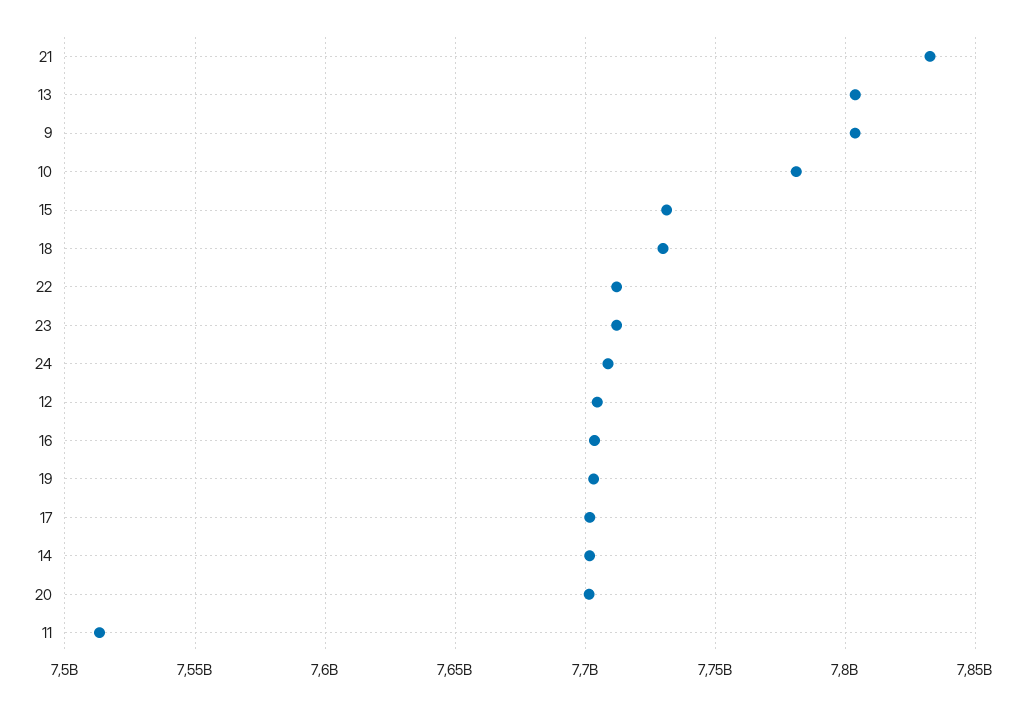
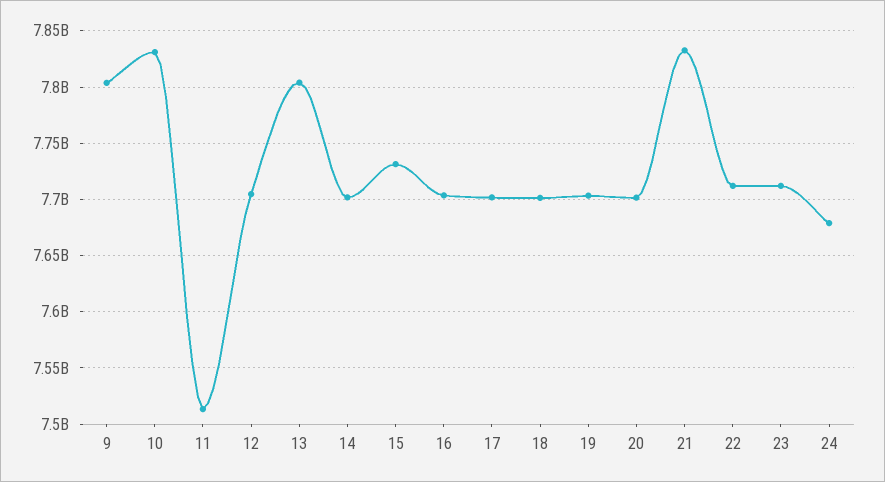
10: 7780000000 -> 7830000000
18: 7730000000 -> 7700000000
24: 7710000000 -> 7680000000

